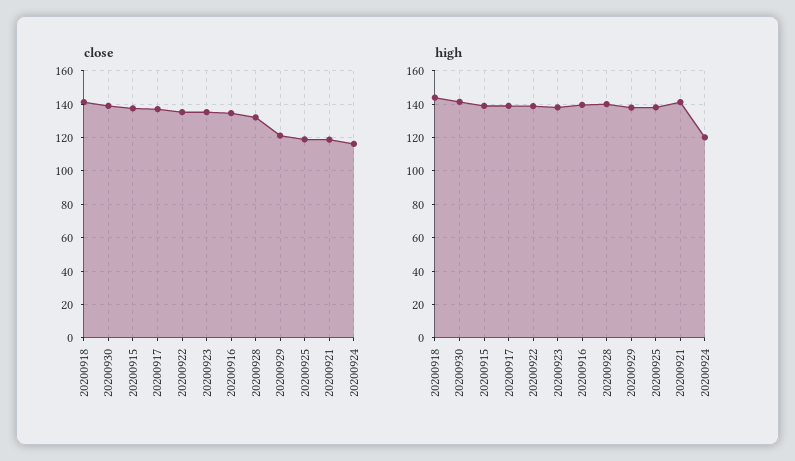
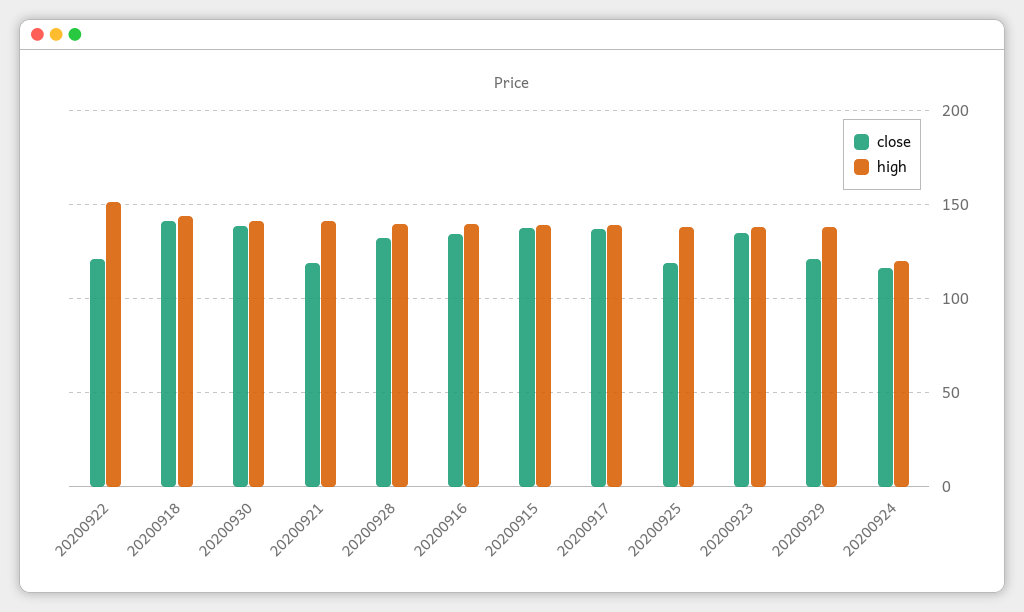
close, 20200922: 135 -> 120
high, 20200922: 140 -> 150

